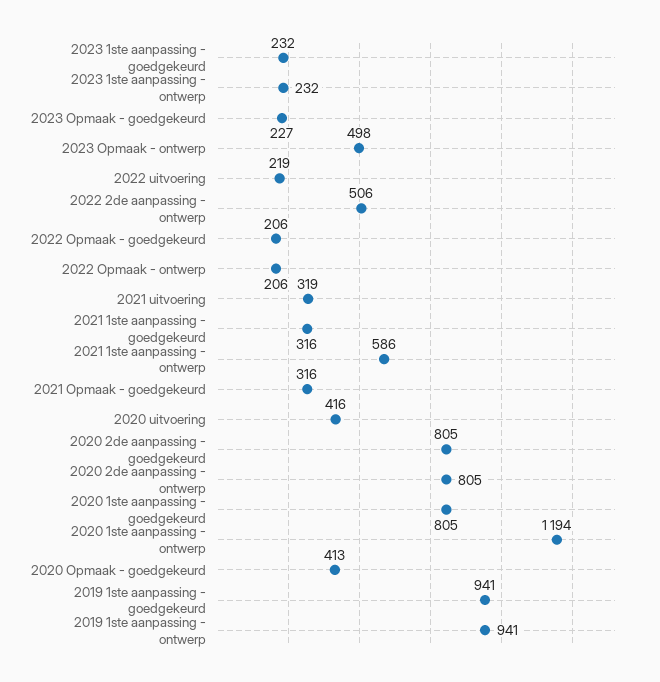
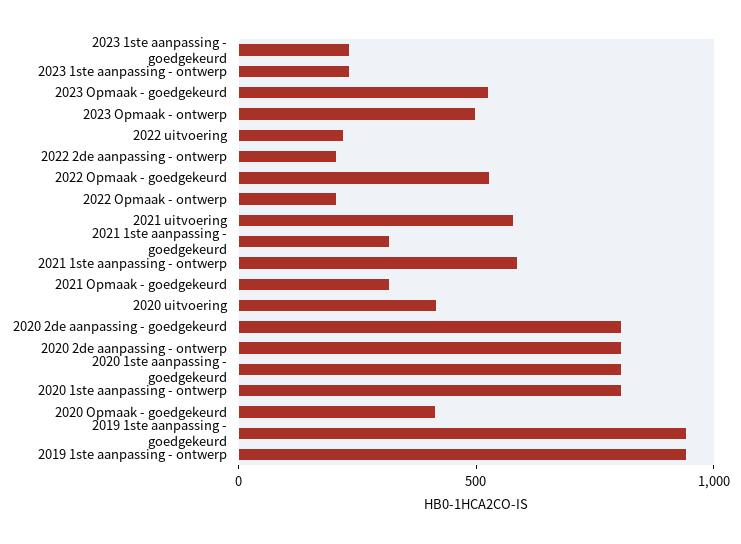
2023 Opmaak - goedgekeurd: 227 -> 500
2022 2de aanpassing - ontwerp: 506 -> 200
2022 Opmaak - goedgekeurd: 206 -> 500
2021 uitvoering: 319 -> 600
2020 1ste aanpassing - ontwerp: 1194 -> 800

